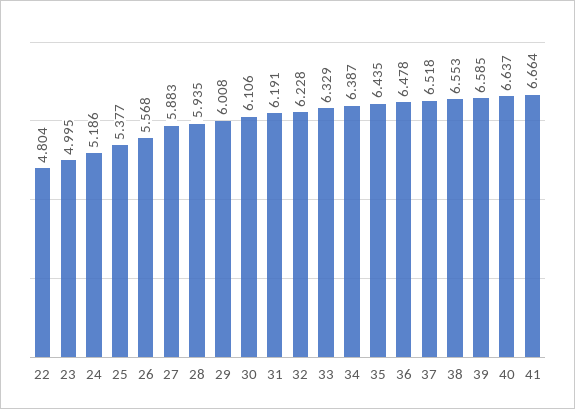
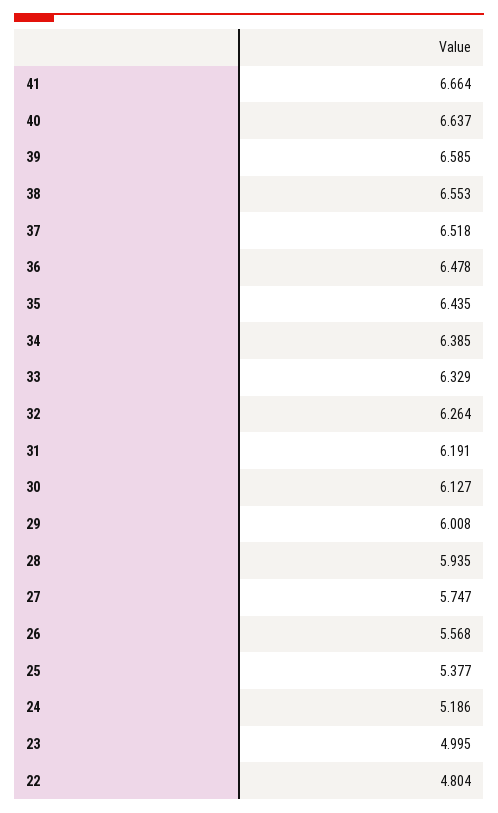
27: 5.883 -> 5.747
30: 6.106 -> 6.127
32: 6.228 -> 6.264
34: 6.387 -> 6.385

